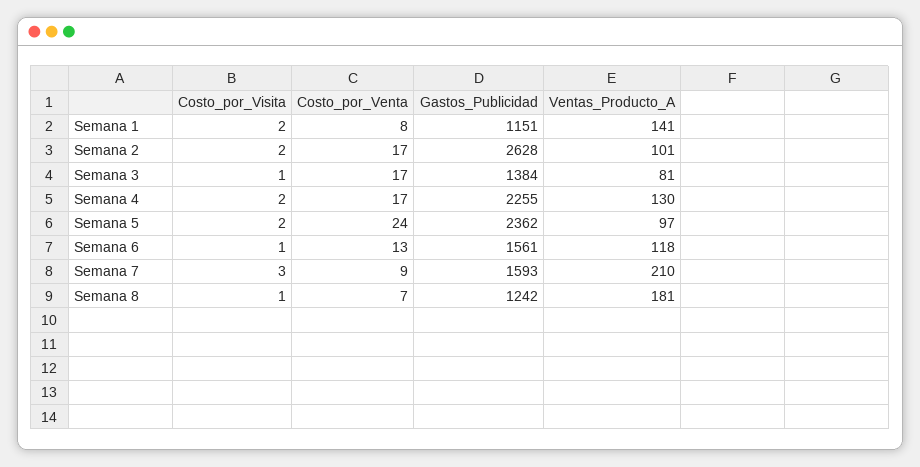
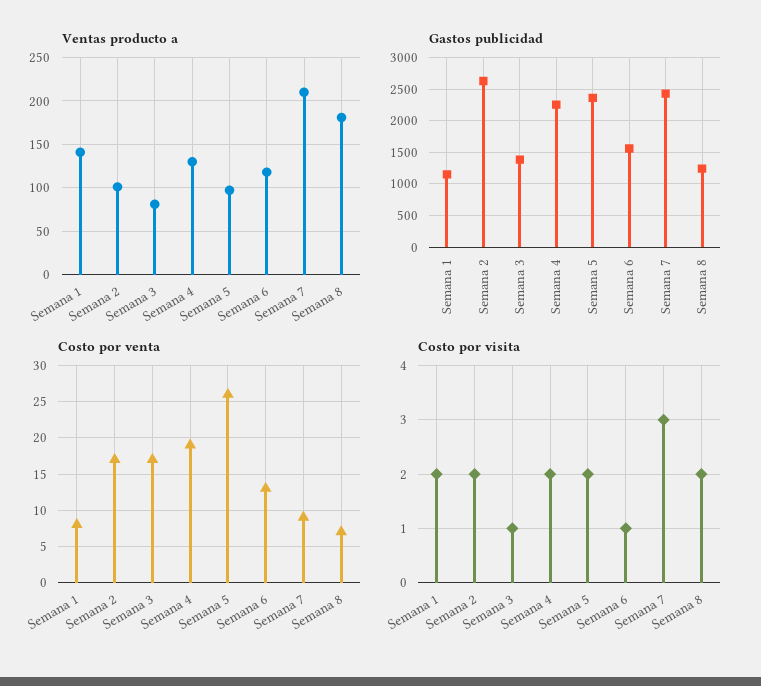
Costo_por_Venta, Semana 4: 17 -> 19
Costo_por_Venta, Semana 5: 24 -> 26
Gastos_Publicidad, Semana 7: 1593 -> 2400
Costo_por_Visita, Semana 8: 1 -> 2

